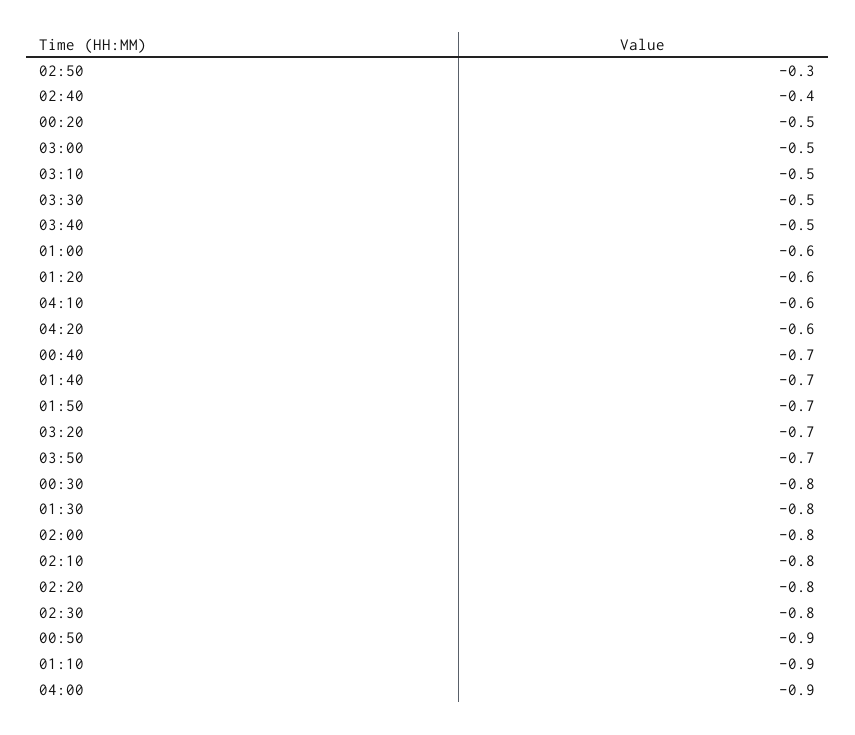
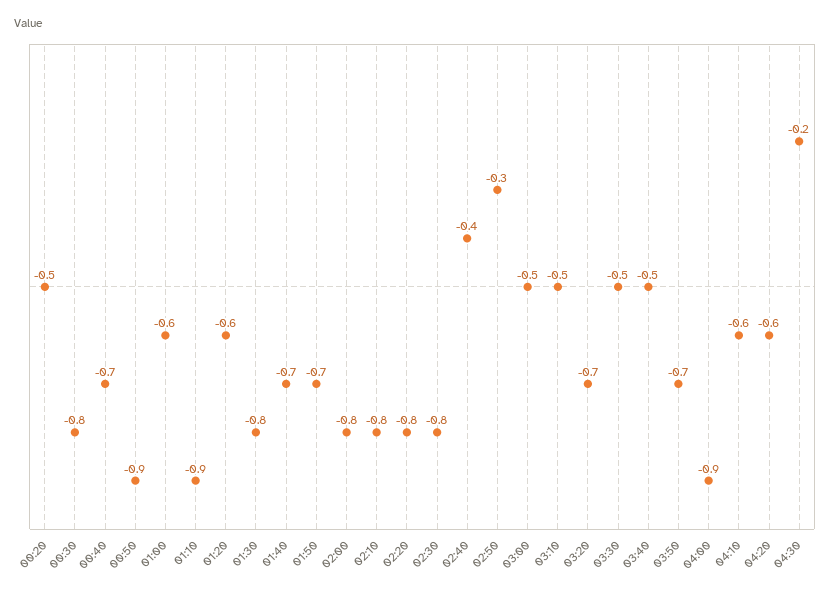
04:30: none -> -0.2

